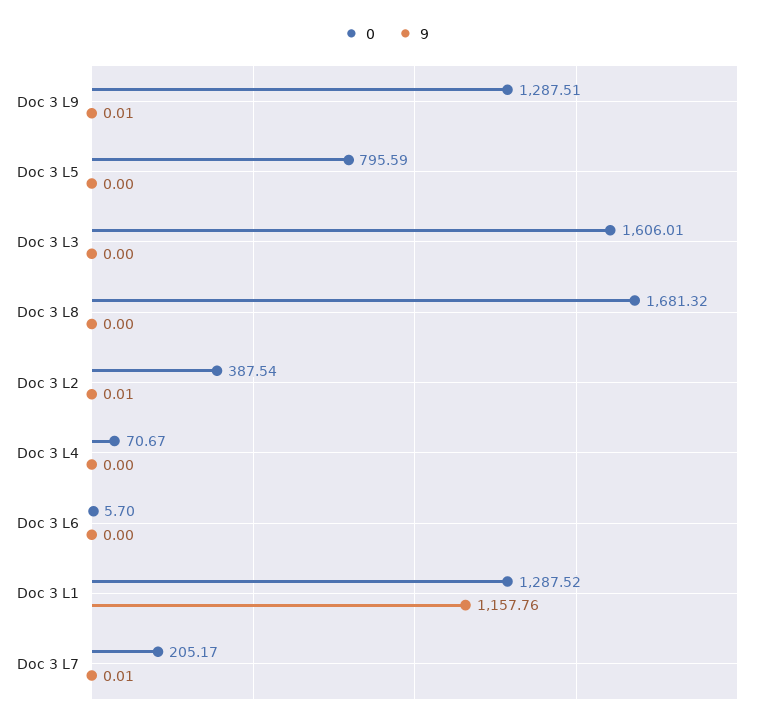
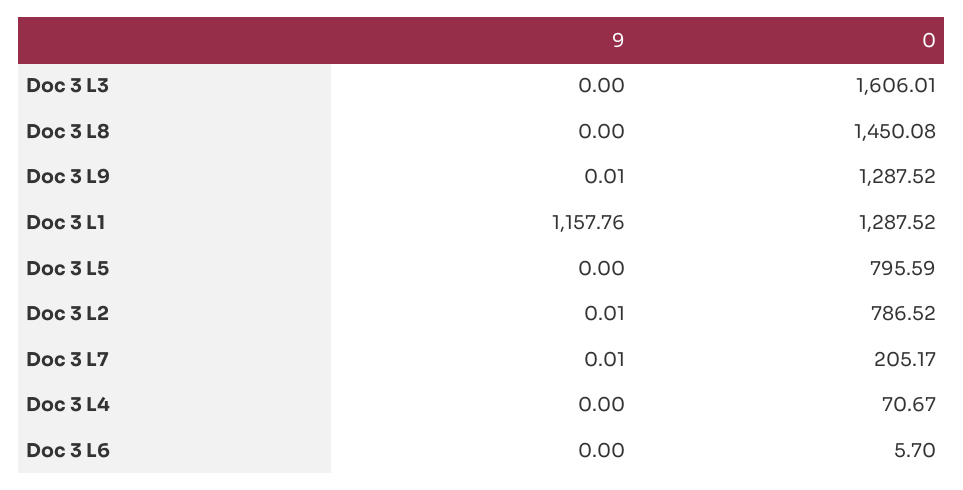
0, Doc 3 L9: 1287.51 -> 1287.52
0, Doc 3 L8: 1681.32 -> 1450.08
0, Doc 3 L2: 387.54 -> 786.52

